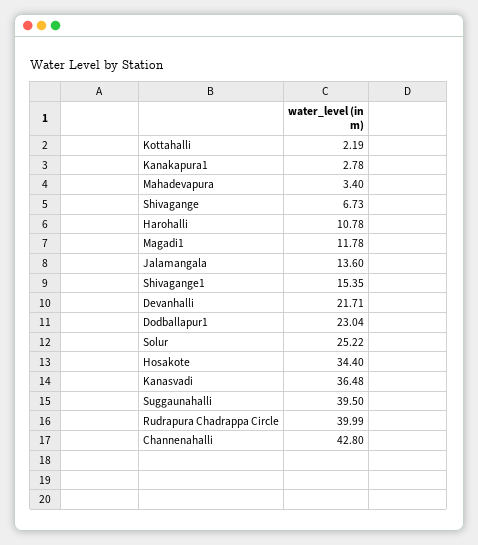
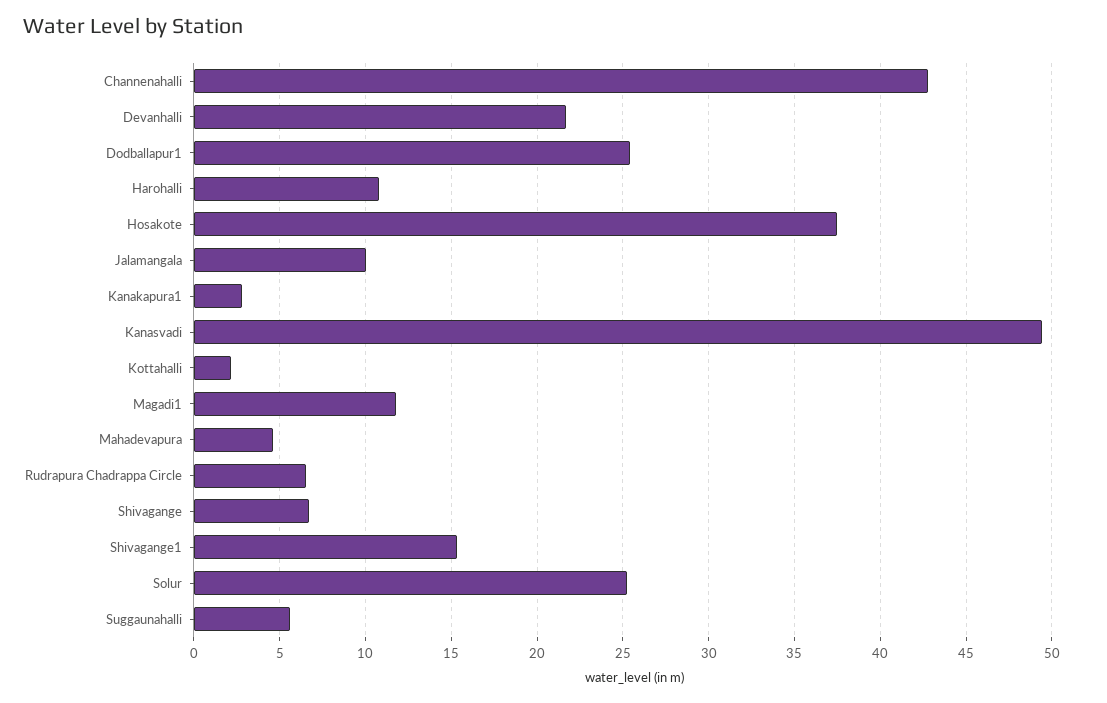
Mahadevapura: 3.4 -> 4.5
Jalamangala: 13.6 -> 10
Dodballapur1: 23.04 -> 25.5
Hosakote: 34.4 -> 37.5
Kanasvadi: 36.48 -> 49.5
Suggaunahalli: 39.5 -> 5.5
Rudrapura Chadrappa Circle: 39.99 -> 6.5

